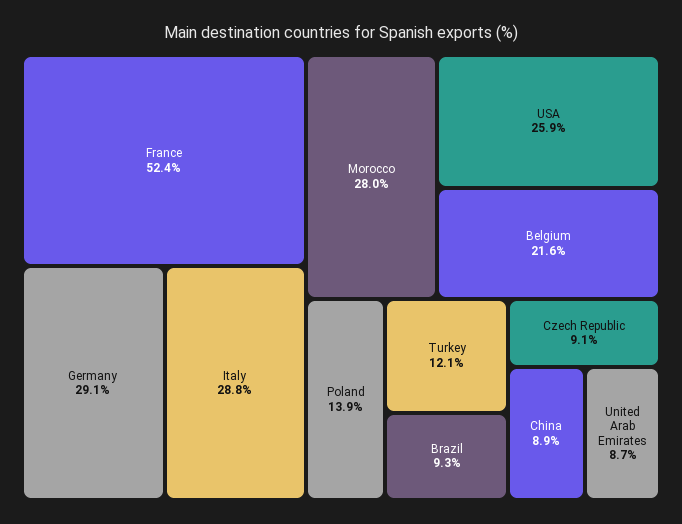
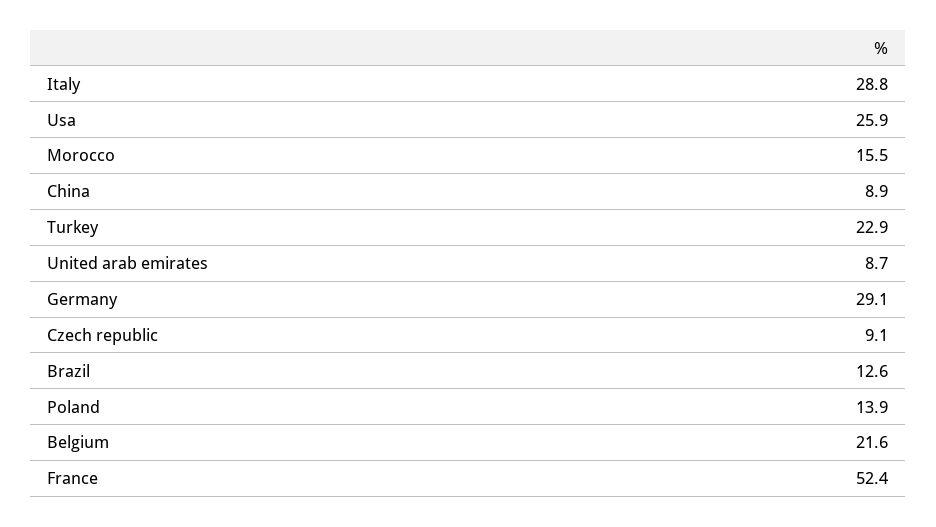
Morocco: 28 -> 15.5
Turkey: 12.1 -> 22.9
Brazil: 9.3 -> 12.6

